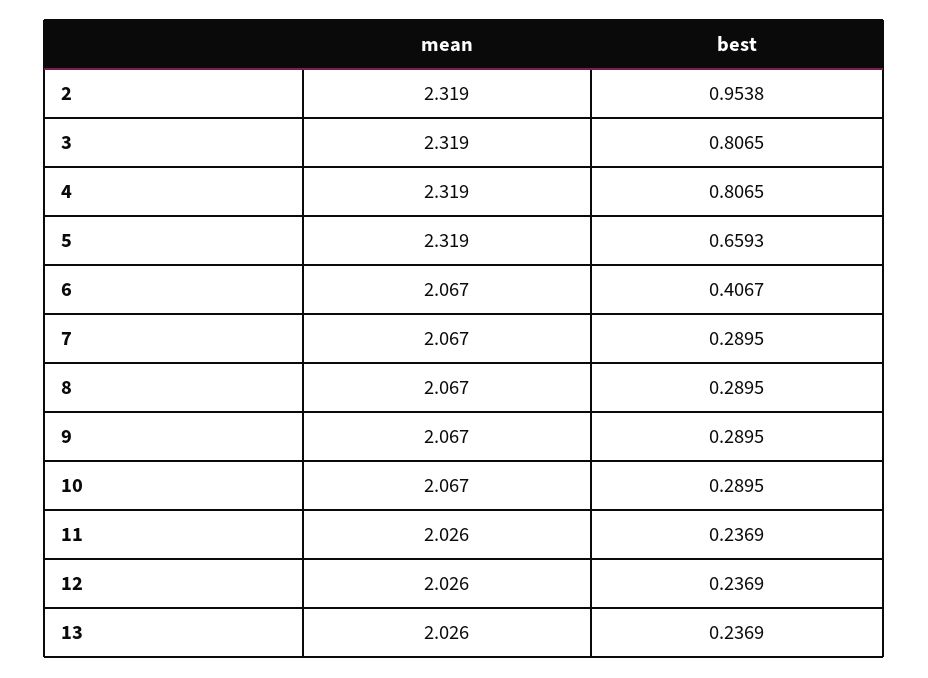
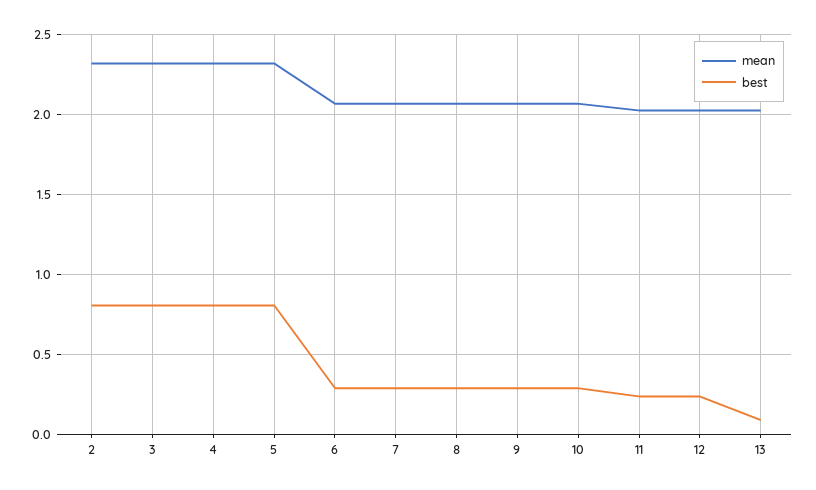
best, 2: 0.9538 -> 0.8
best, 5: 0.6593 -> 0.8
best, 6: 0.4067 -> 0.3
best, 13: 0.2369 -> 0.1

